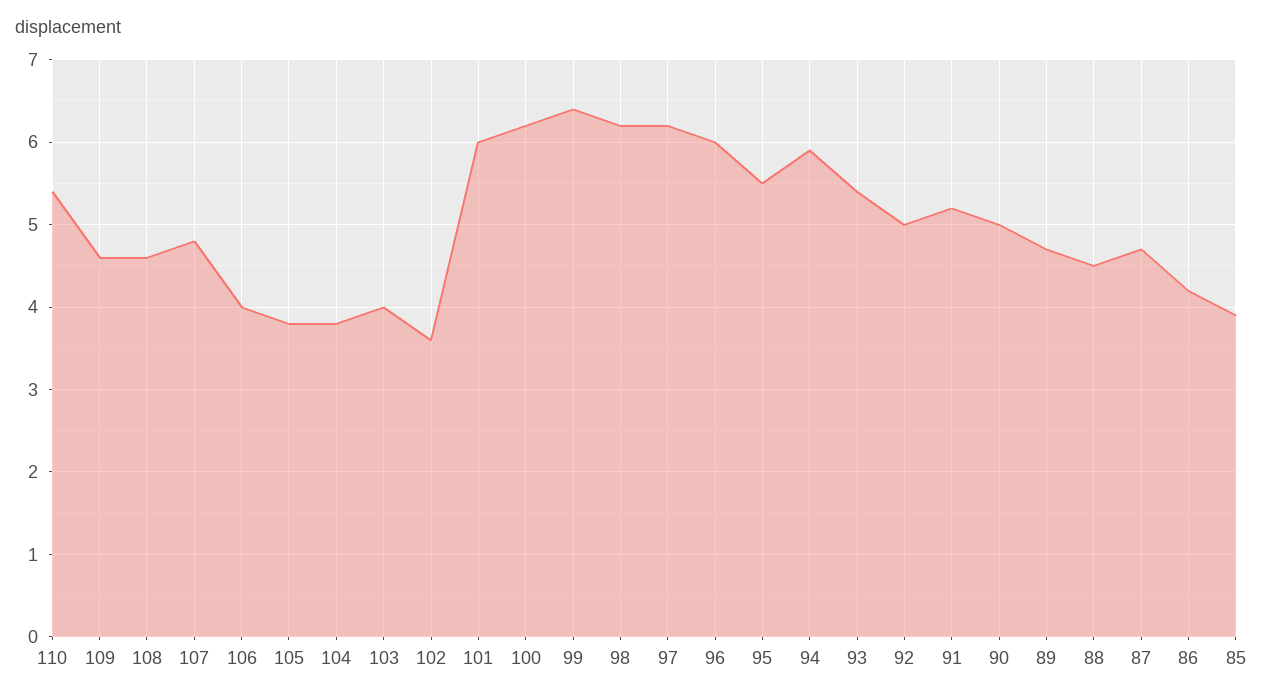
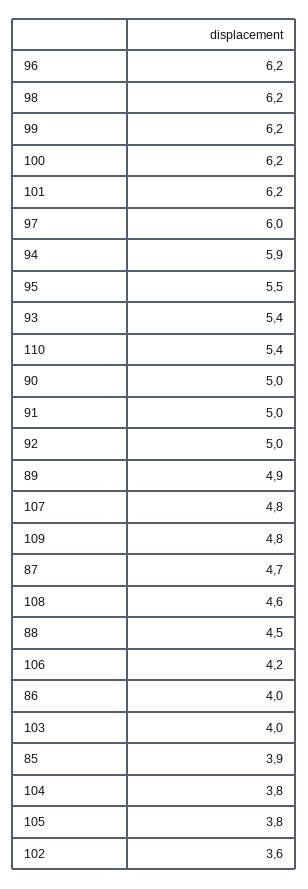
109: 4.6 -> 4.8
106: 4 -> 4.2
101: 6 -> 6.2
99: 6.4 -> 6.2
97: 6.2 -> 6
96: 6 -> 6.2
91: 5.2 -> 5
89: 4.7 -> 4.9
86: 4.2 -> 4

